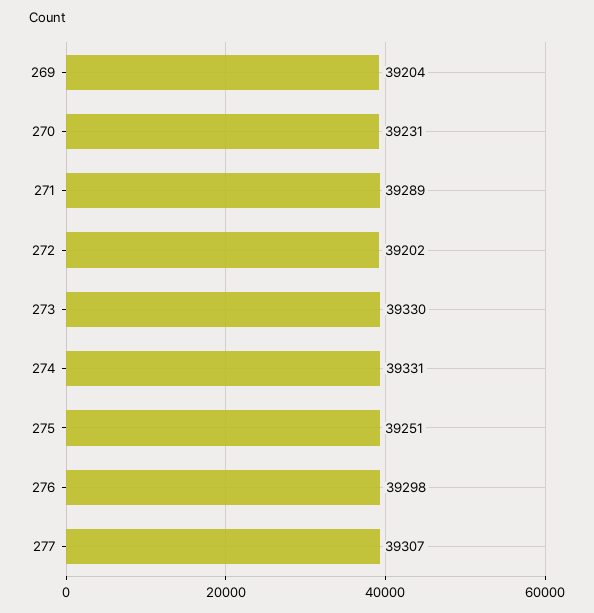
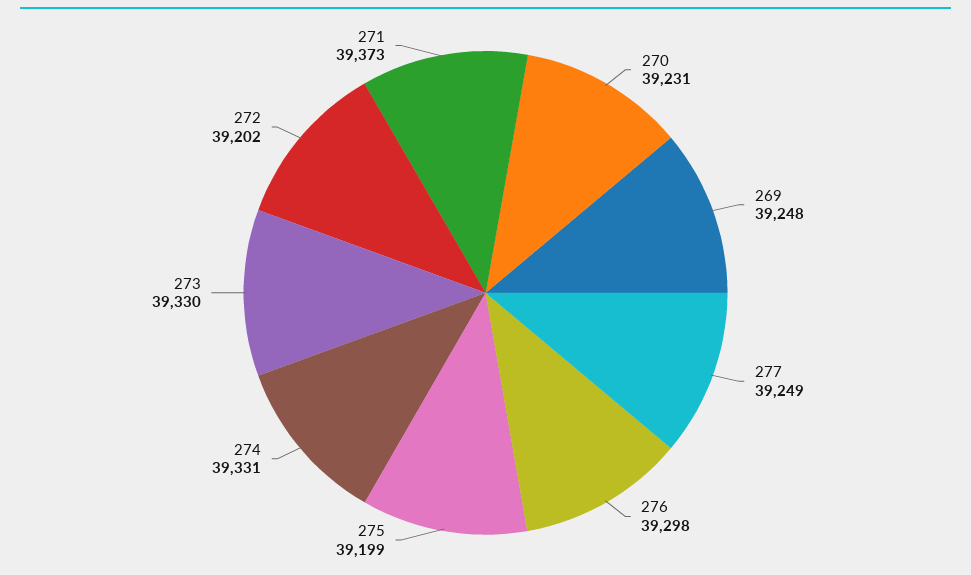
269: 39204 -> 39248
271: 39289 -> 39373
275: 39251 -> 39199
277: 39307 -> 39249

